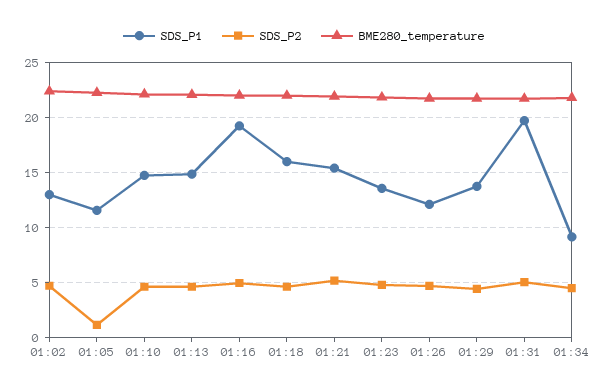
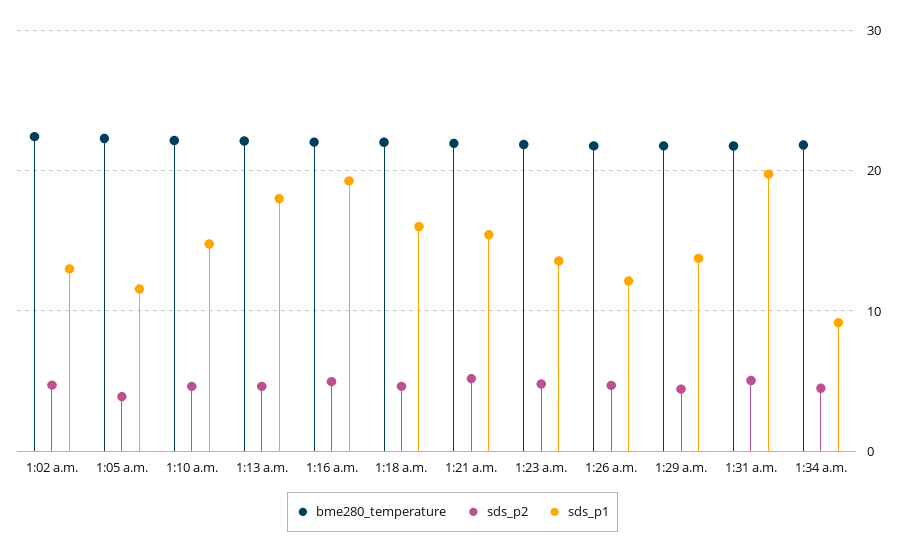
SDS_P2, 01:05: 1 -> 4
SDS_P1, 01:13: 15 -> 18

